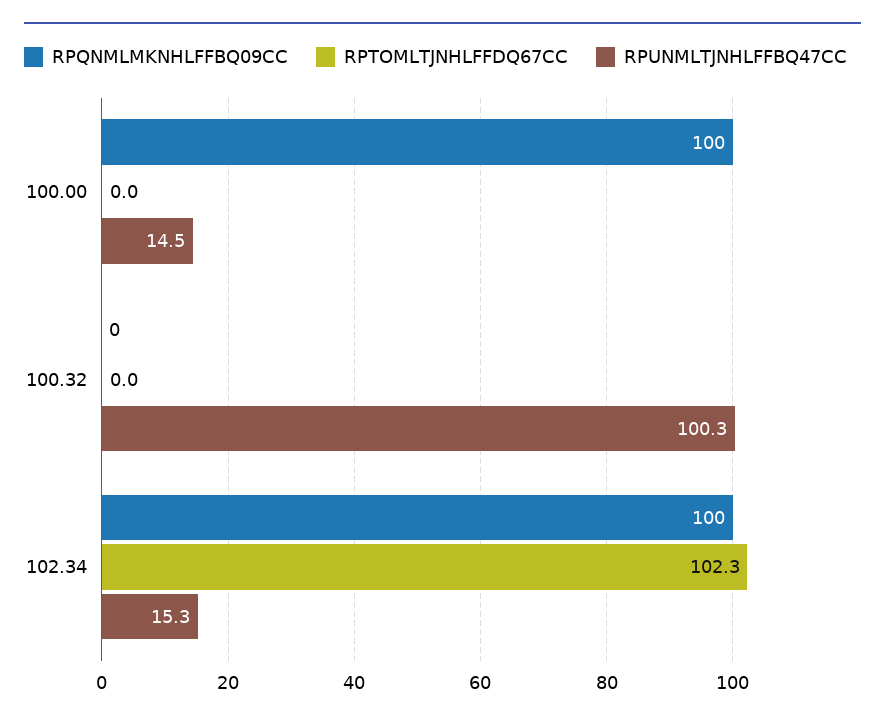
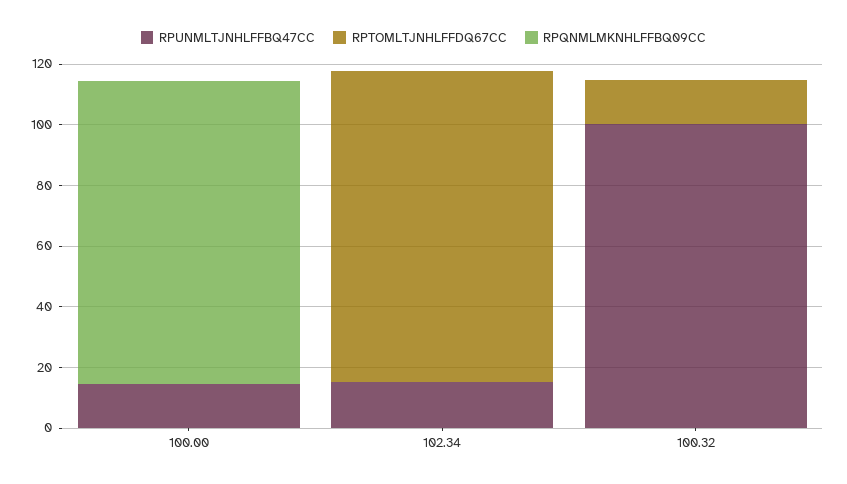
RPTOMLTJNHLFFDQ67CC, 100.32: 0 -> 15
RPQNMLMKNHLFFBQ09CC, 102.34: 100 -> 0

